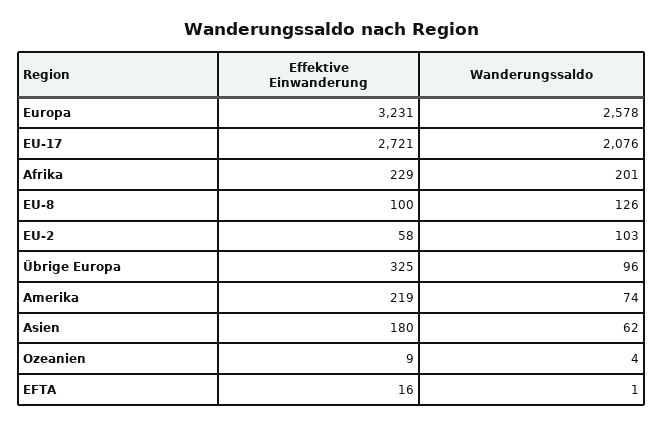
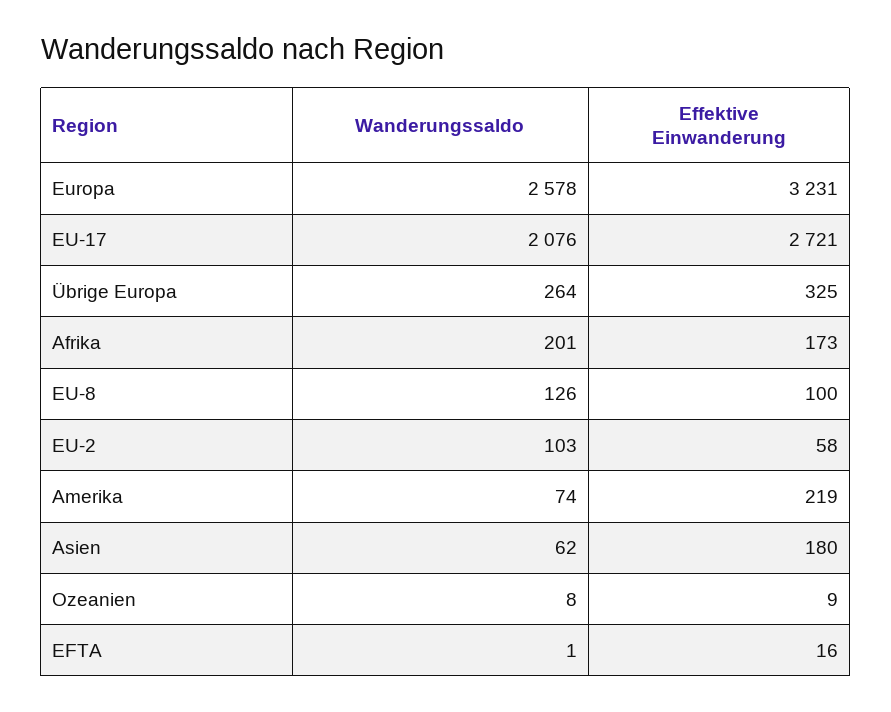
Effektive Einwanderung, Afrika: 229 -> 173
Wanderungssaldo, Übrige Europa: 96 -> 264
Wanderungssaldo, Ozeanien: 4 -> 8

